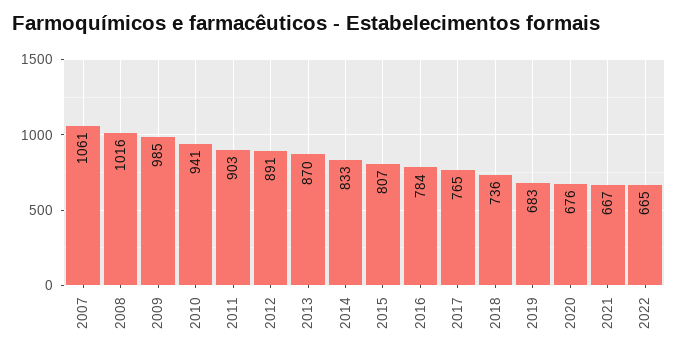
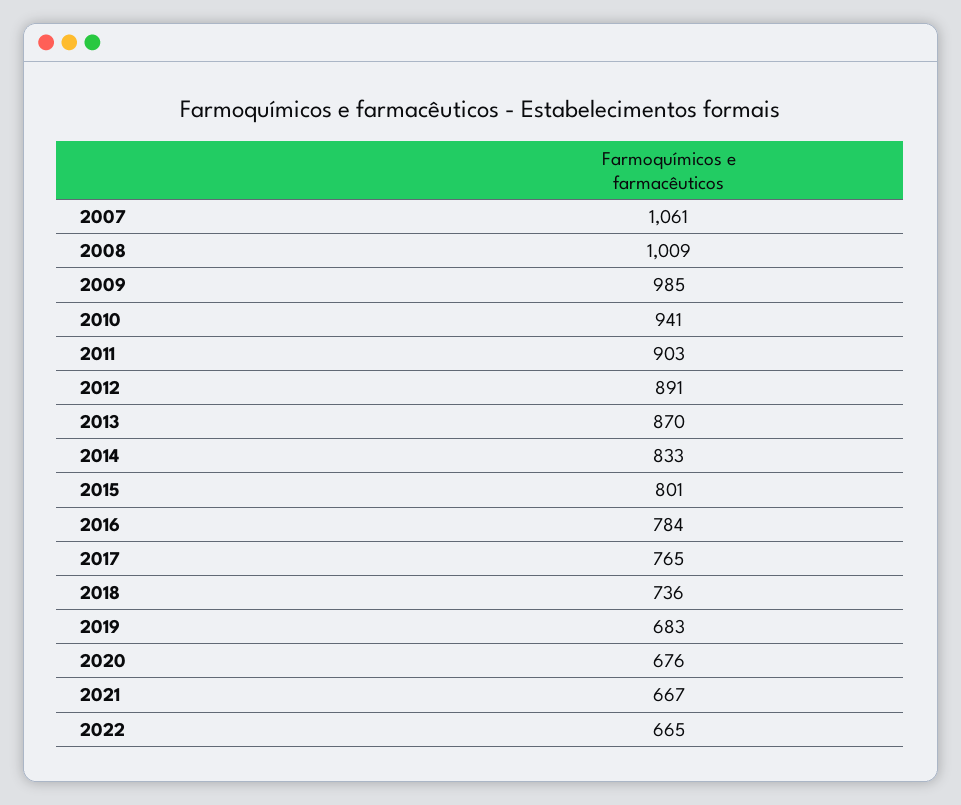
2008: 1016 -> 1009
2015: 807 -> 801

